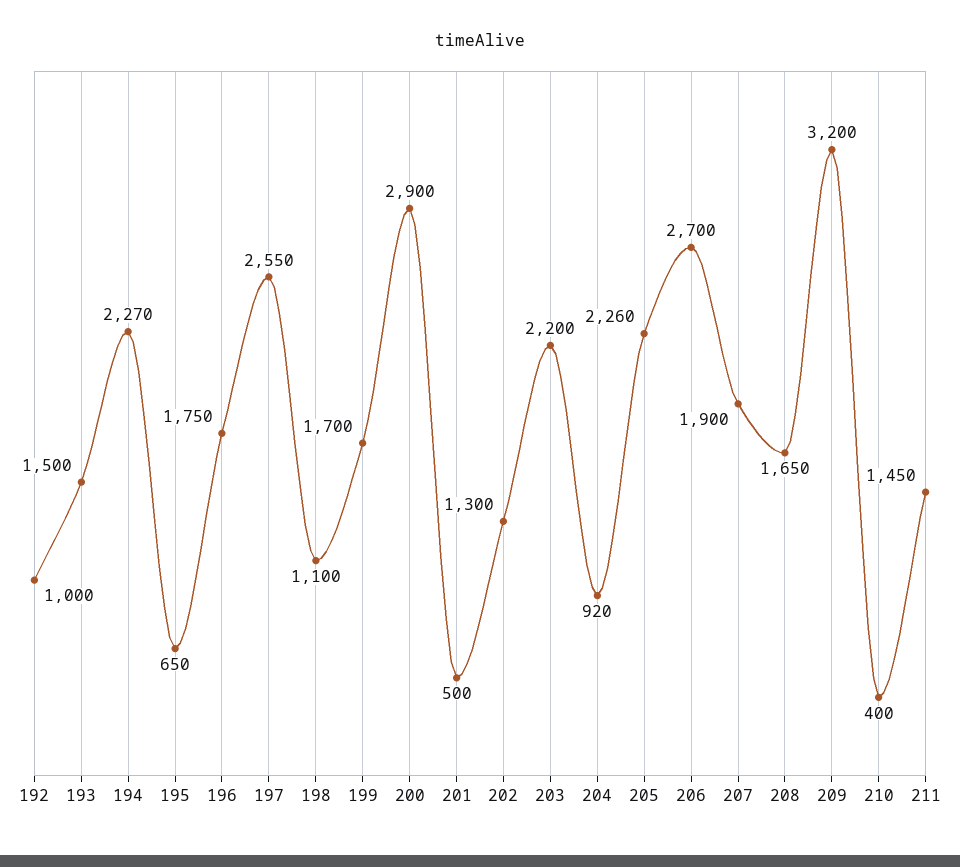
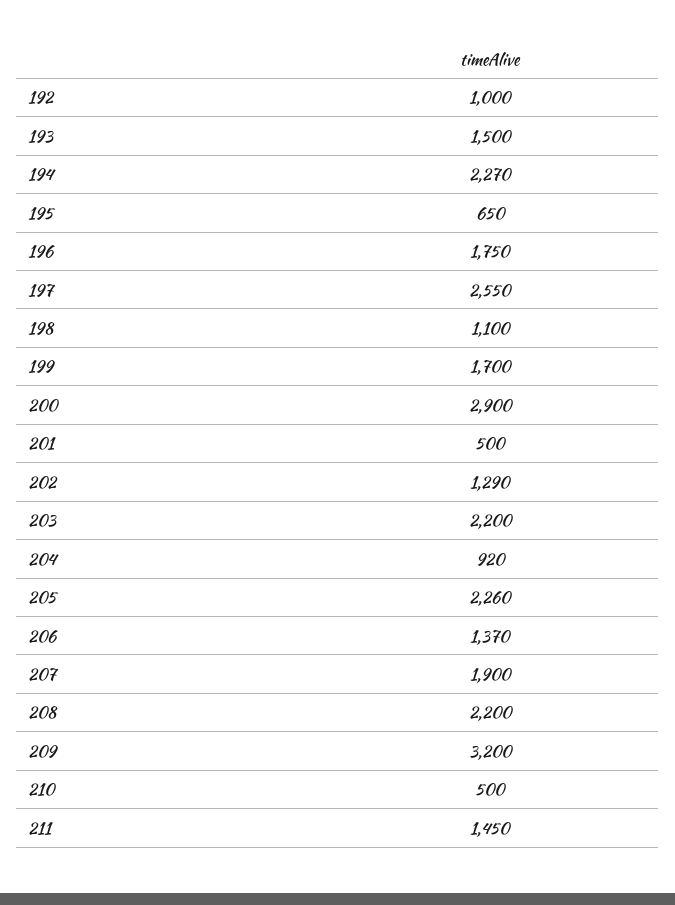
202: 1300 -> 1290
206: 2700 -> 1370
208: 1650 -> 2200
210: 400 -> 500

